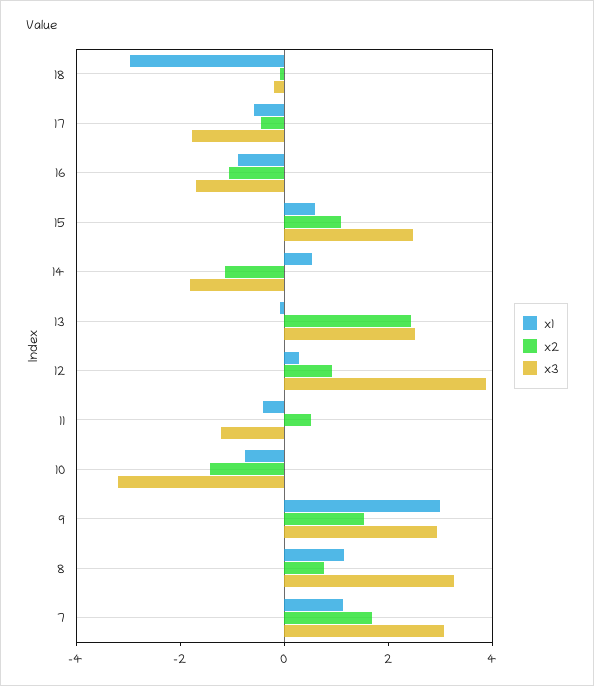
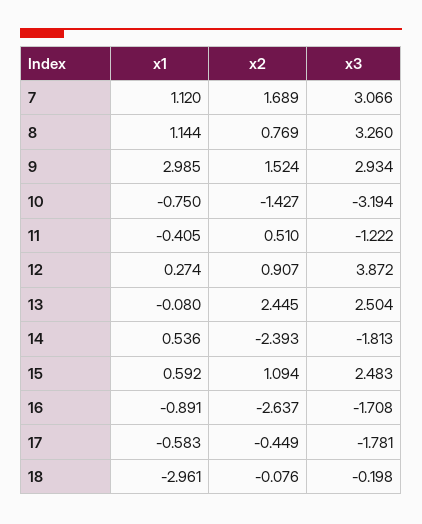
x2, 16: -1 -> -2.637
x2, 14: -1 -> -2.393

